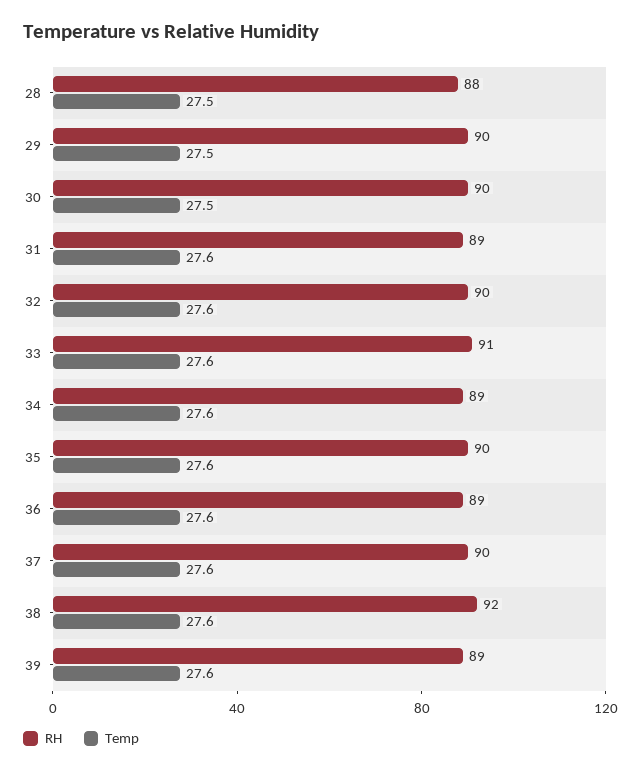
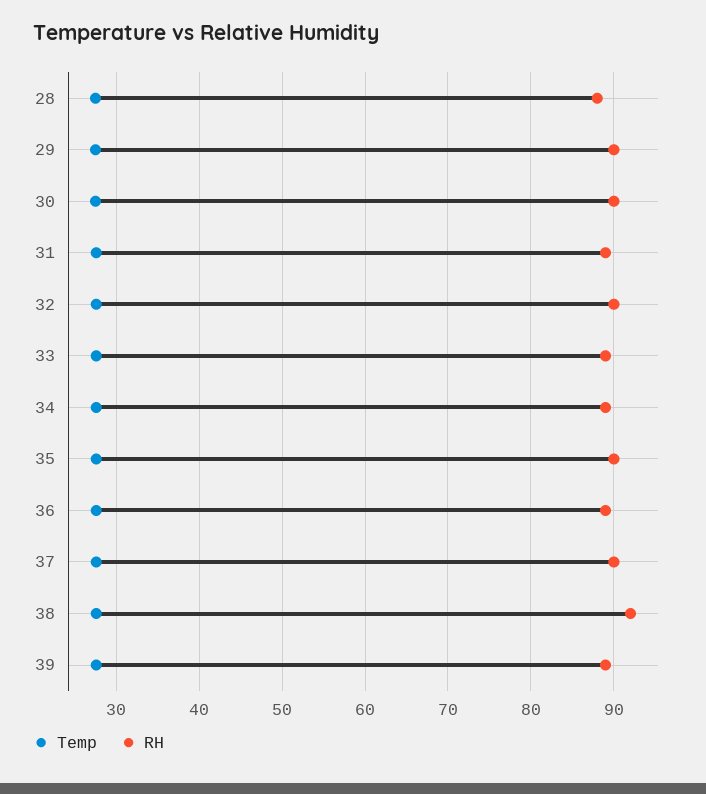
RH, 33: 91 -> 89

